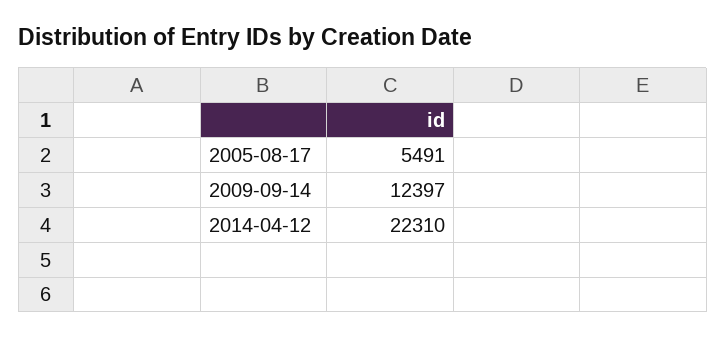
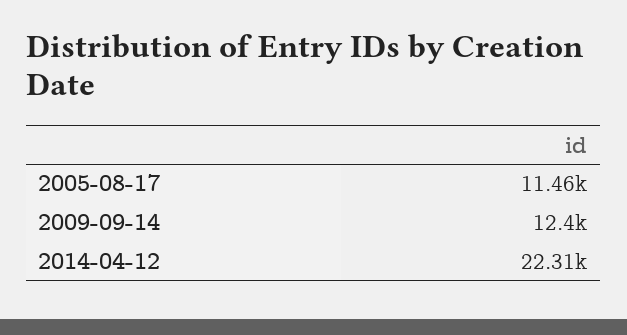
2005-08-17: 5491 -> 11460

